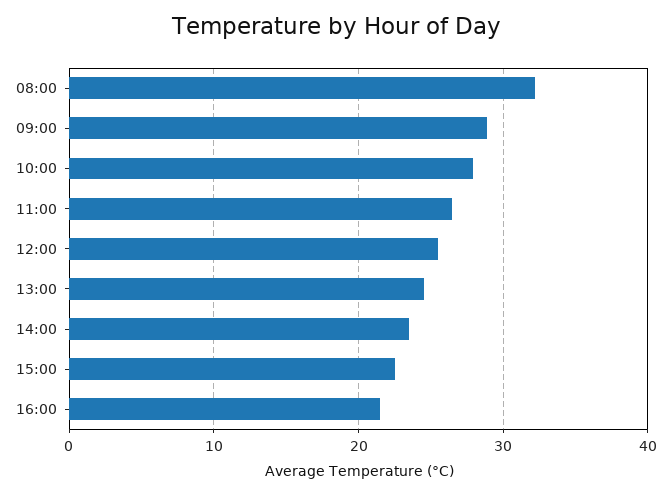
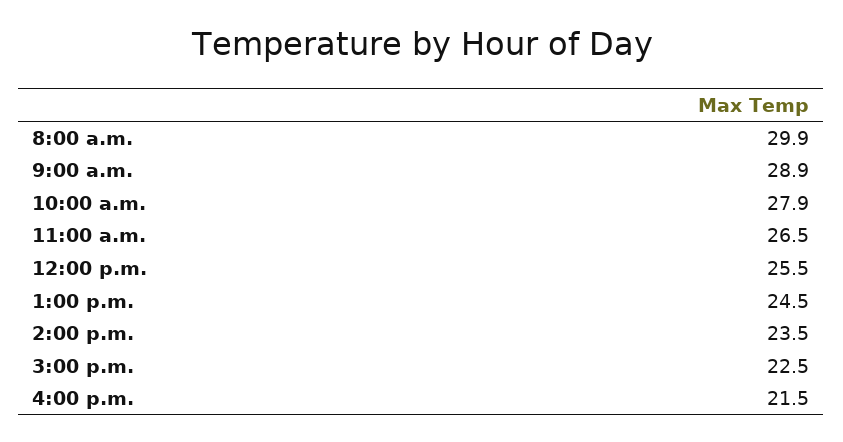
08:00: 32 -> 29.9

